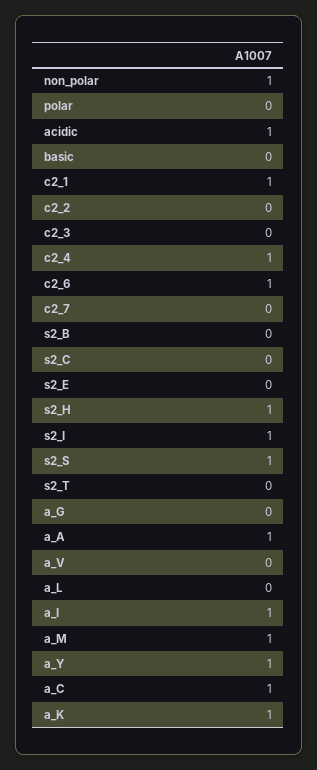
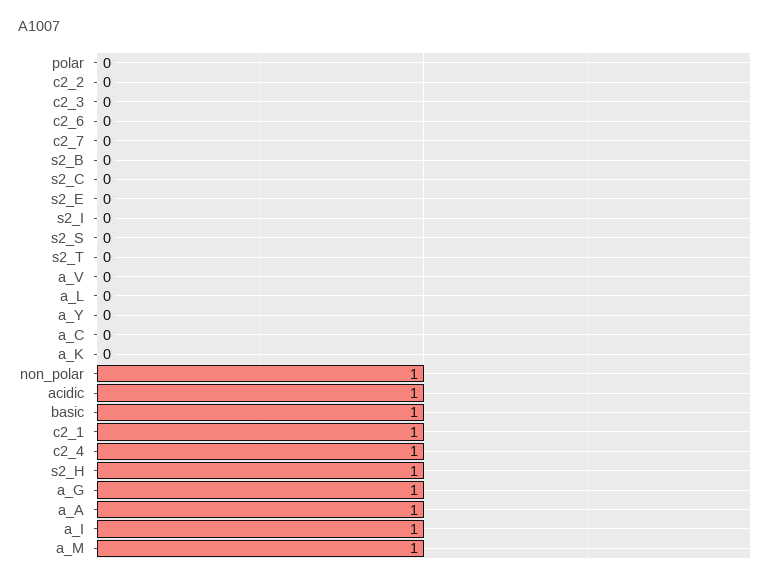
basic: 0 -> 1
c2_6: 1 -> 0
s2_I: 1 -> 0
s2_S: 1 -> 0
a_G: 0 -> 1
a_Y: 1 -> 0
a_C: 1 -> 0
a_K: 1 -> 0

